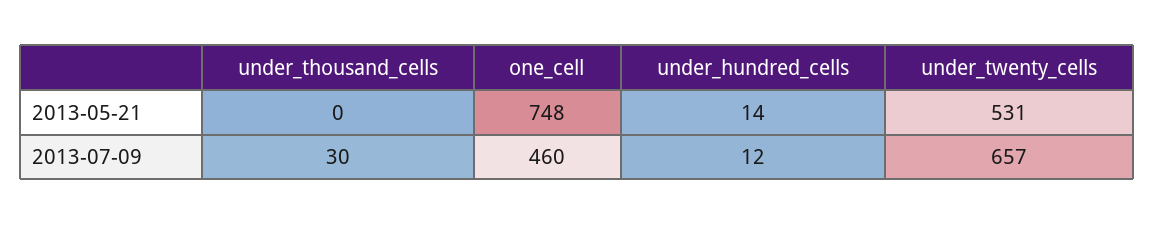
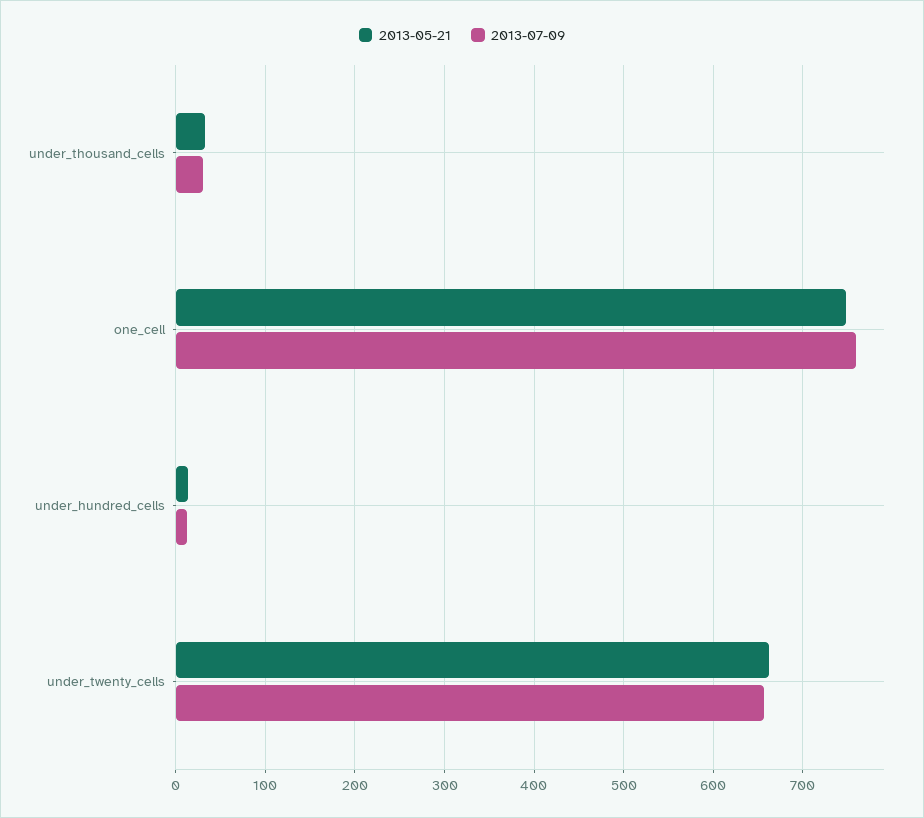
2013-05-21, under_thousand_cells: 0 -> 30
2013-05-21, under_twenty_cells: 531 -> 660
2013-07-09, one_cell: 460 -> 760

